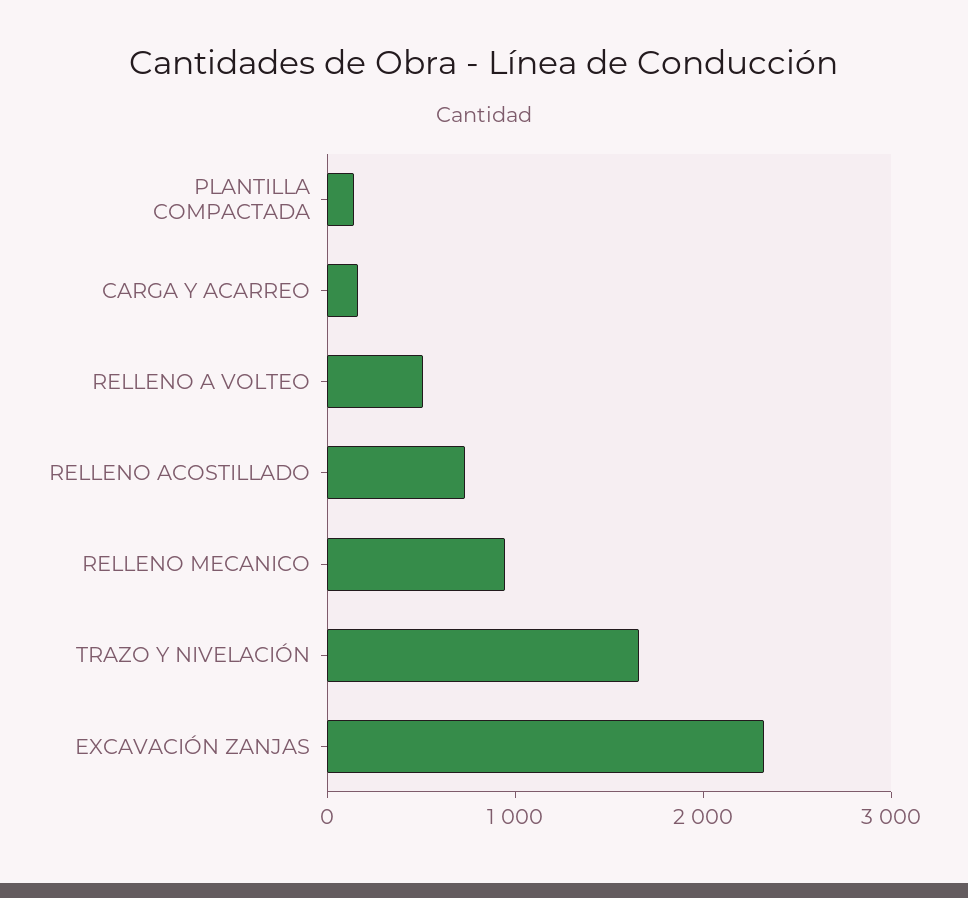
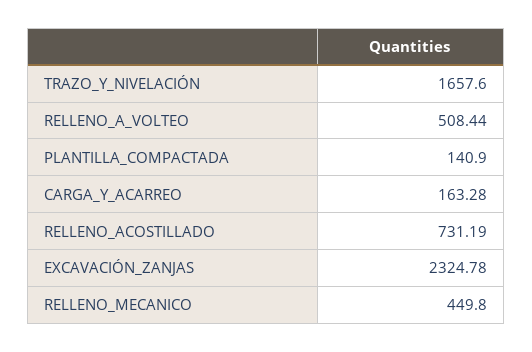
RELLENO MECANICO: 1000 -> 449.8

